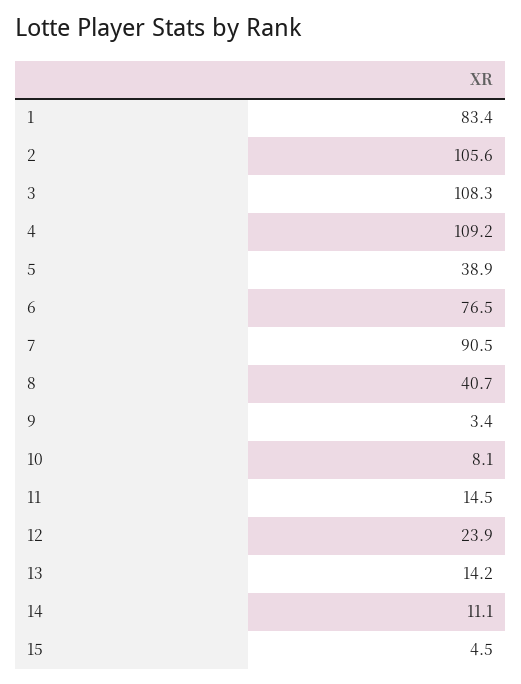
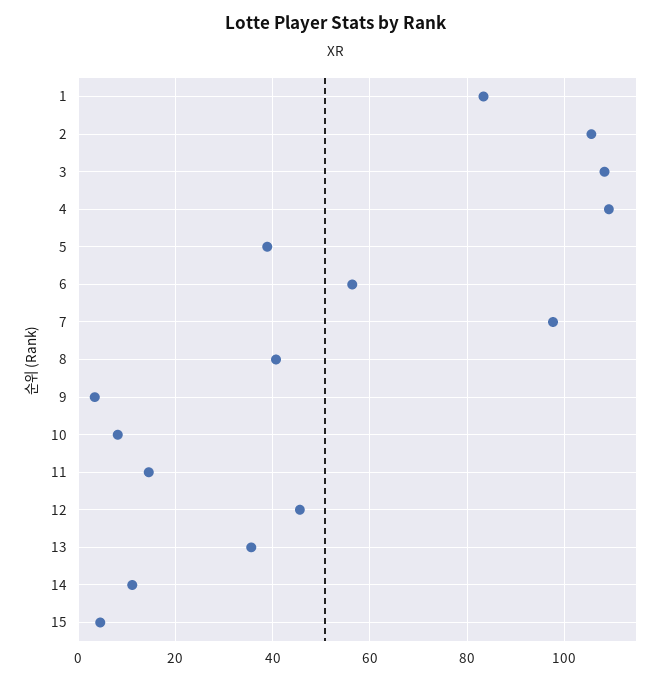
6: 76.5 -> 56
7: 90.5 -> 98
12: 23.9 -> 46
13: 14.2 -> 36

